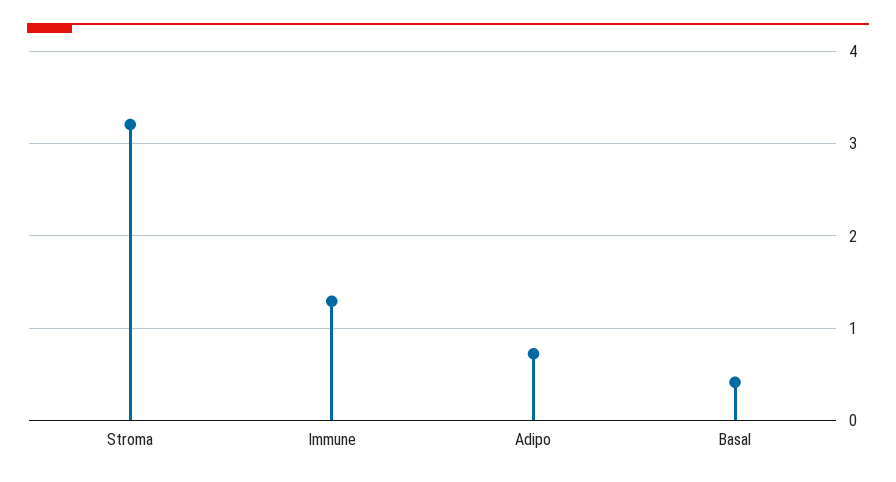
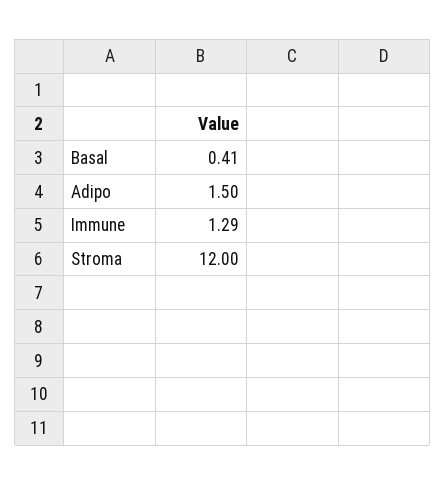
Stroma: 3.2 -> 12
Adipo: 0.7 -> 1.5

